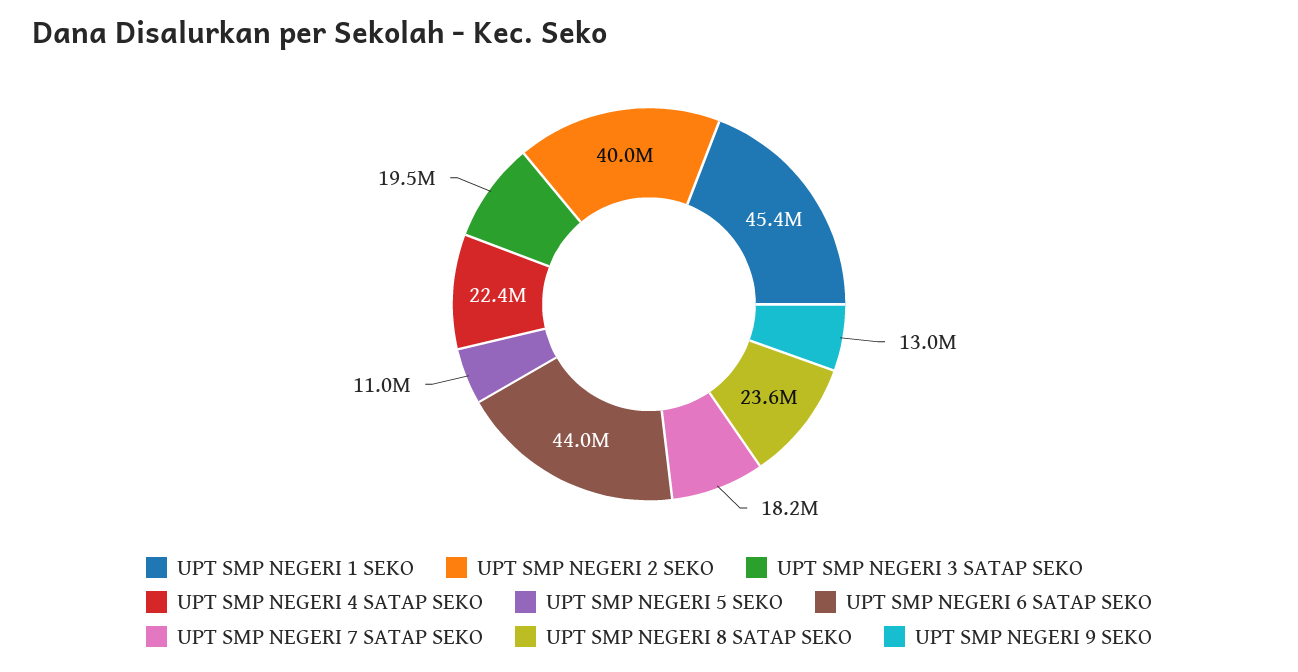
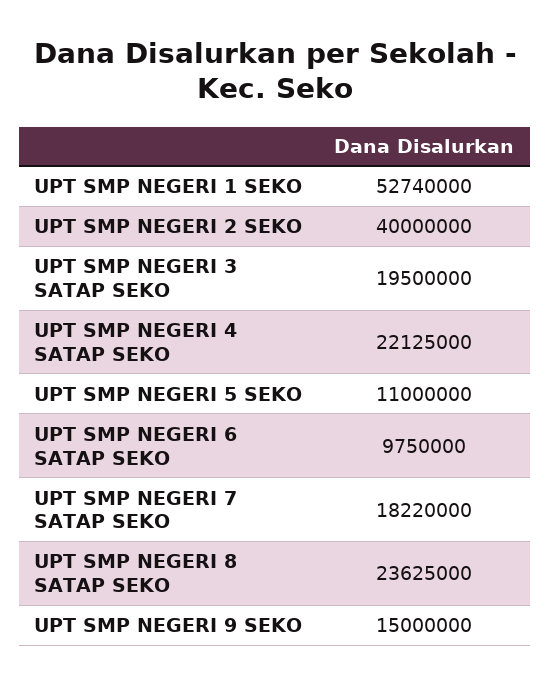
UPT SMP NEGERI 1 SEKO: 45400000 -> 52740000
UPT SMP NEGERI 4 SATAP SEKO: 22400000 -> 22125000
UPT SMP NEGERI 6 SATAP SEKO: 44000000 -> 9750000
UPT SMP NEGERI 9 SEKO: 13000000 -> 15000000

